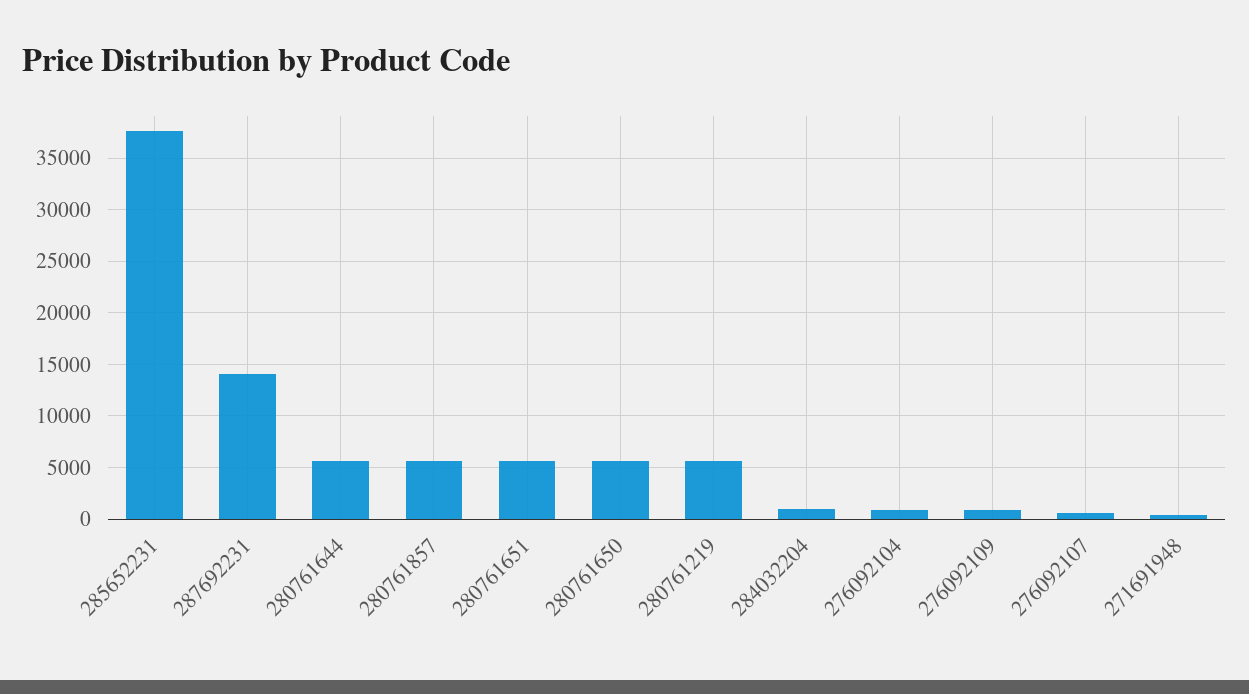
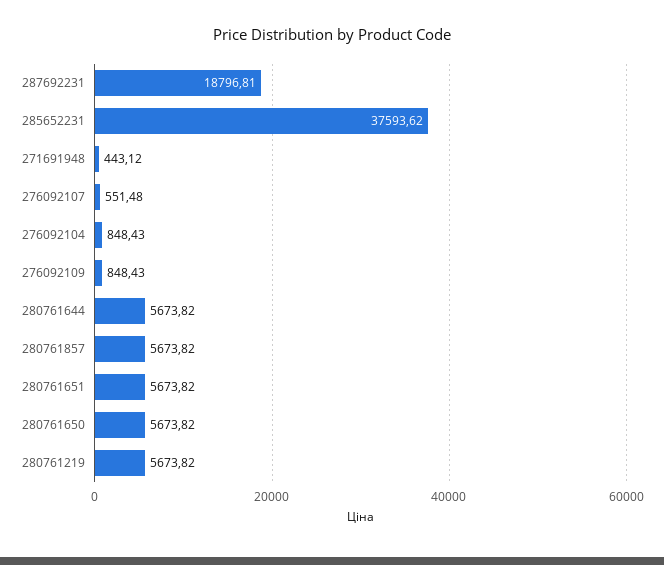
287692231: 14000 -> 18796.81
284032204: 1000 -> none

